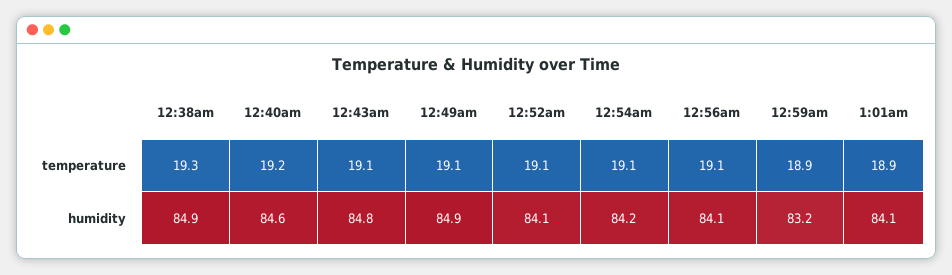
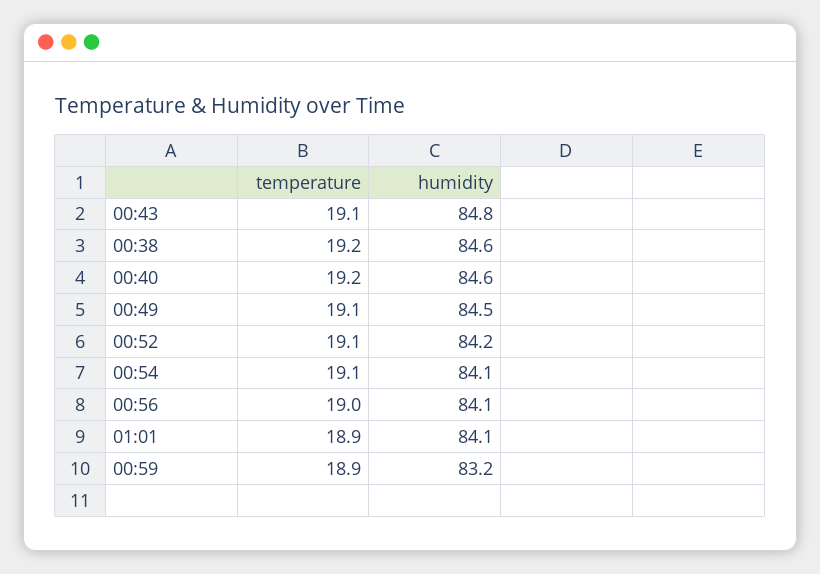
12:38am, temperature: 19.3 -> 19.2
12:56am, temperature: 19.1 -> 19
12:38am, humidity: 84.9 -> 84.6
12:49am, humidity: 84.9 -> 84.5
12:52am, humidity: 84.1 -> 84.2
12:54am, humidity: 84.2 -> 84.1

